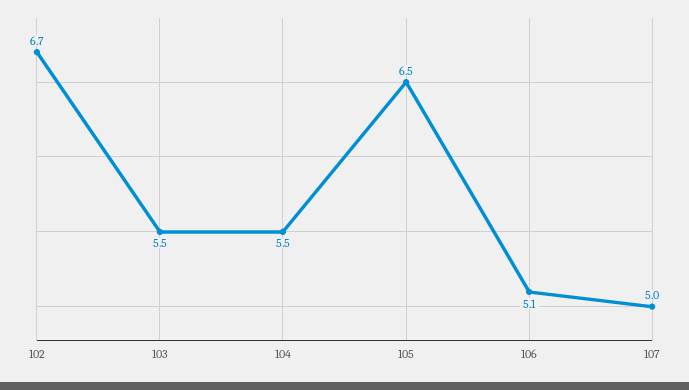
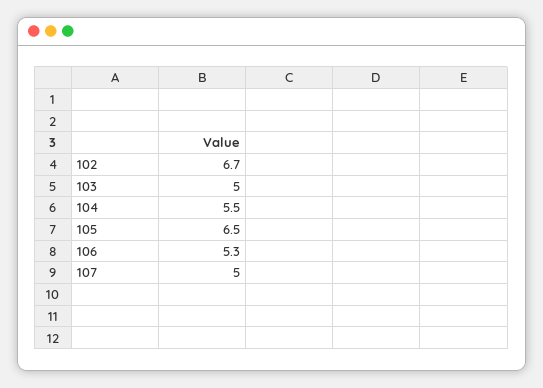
103: 5.5 -> 5
106: 5.1 -> 5.3

